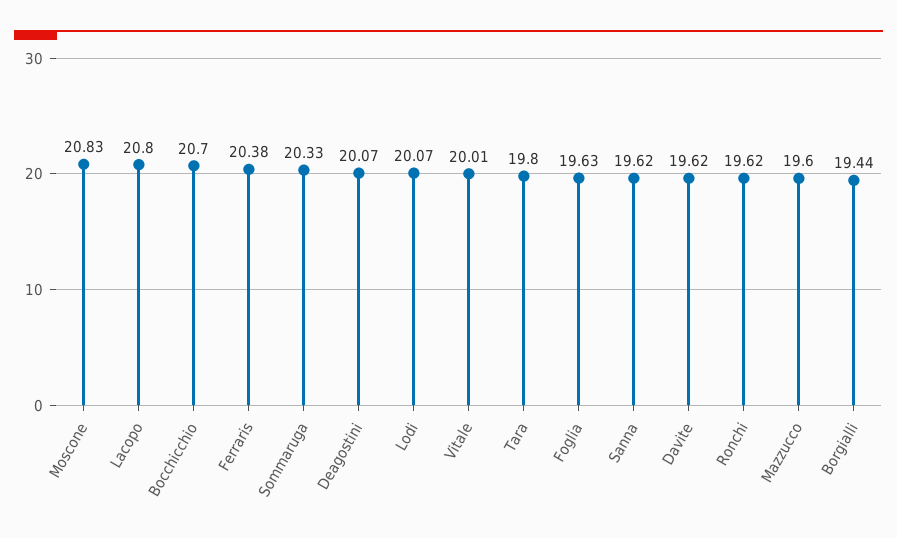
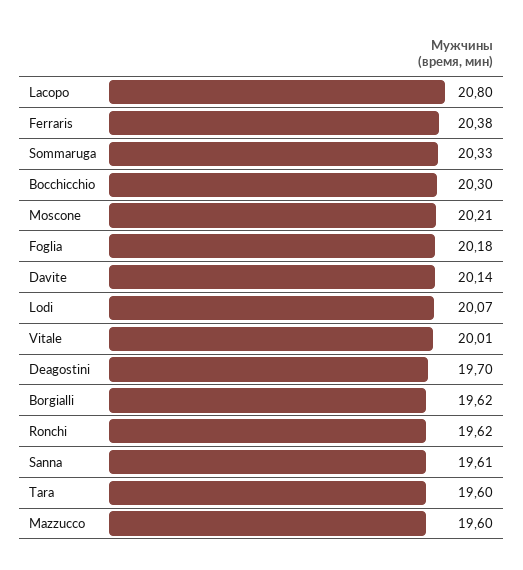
Moscone: 20.83 -> 20.21
Bocchicchio: 20.7 -> 20.3
Deagostini: 20.07 -> 19.7
Tara: 19.8 -> 19.6
Foglia: 19.63 -> 20.18
Sanna: 19.62 -> 19.61
Davite: 19.62 -> 20.14
Borgialli: 19.44 -> 19.62

